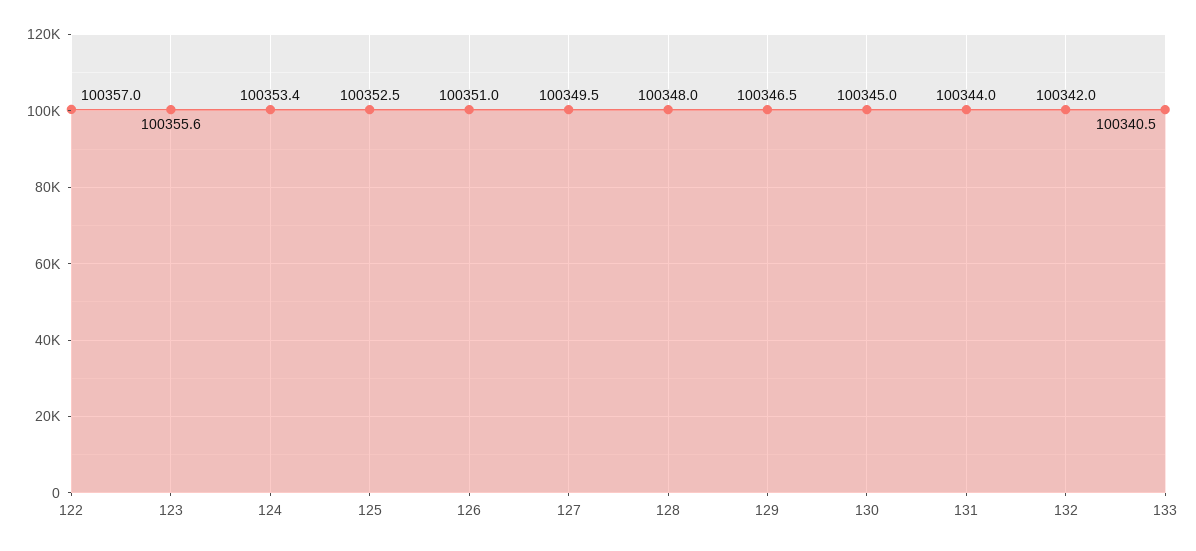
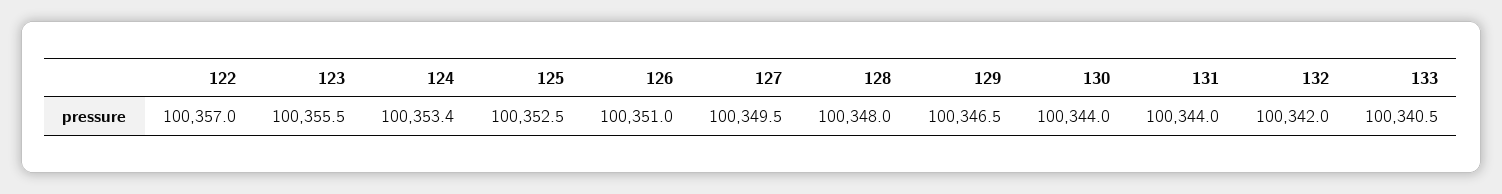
123: 100355.6 -> 100355.5
130: 100345 -> 100344

